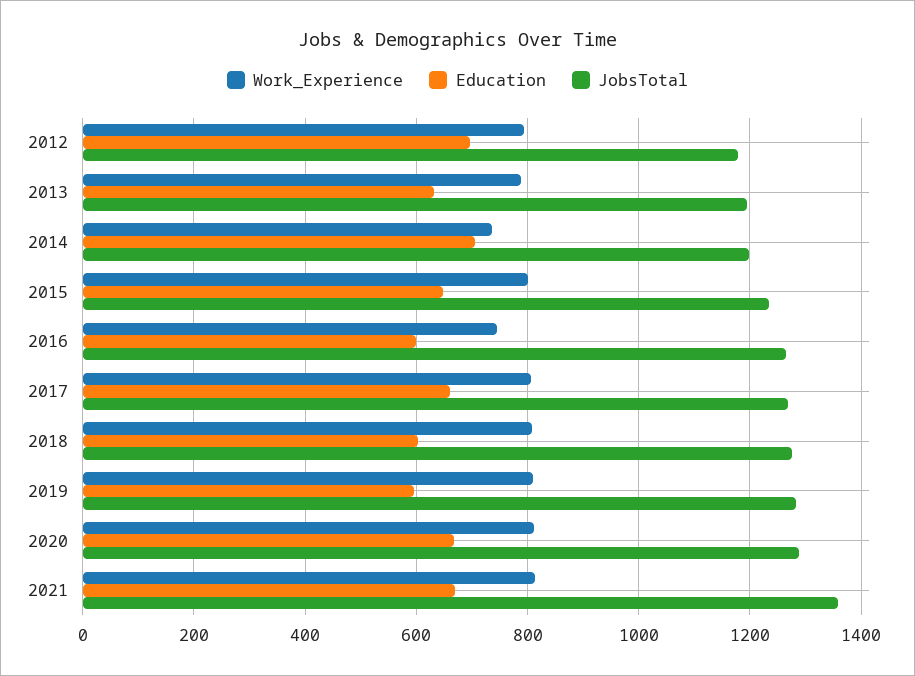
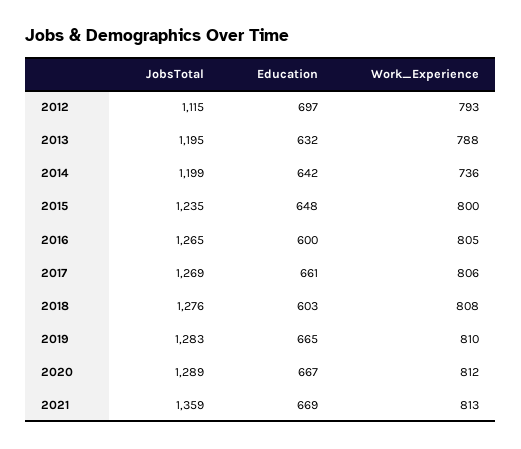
JobsTotal, 2012: 1180 -> 1115
Education, 2014: 700 -> 642
Work_Experience, 2016: 740 -> 805
Education, 2019: 600 -> 665

